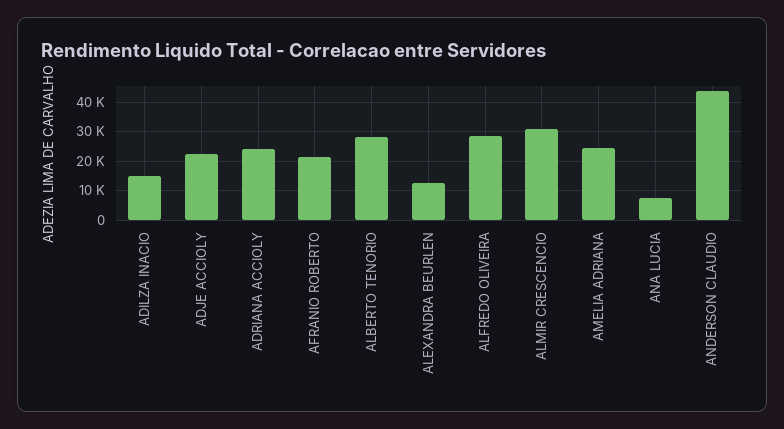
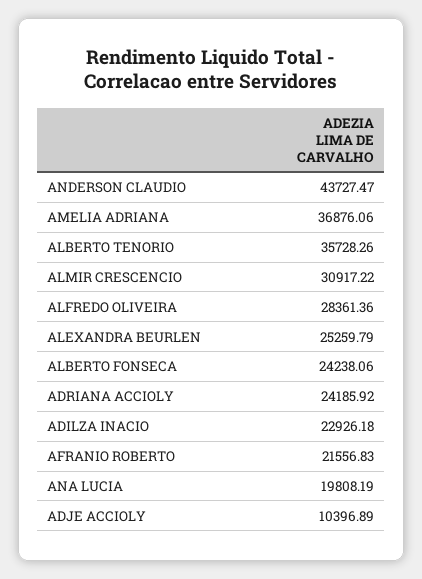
ADILZA INACIO: 15000 -> 22926.18
ADJE ACCIOLY: 22500 -> 10396.89
ALBERTO TENORIO: 27500 -> 35728.26
ALEXANDRA BEURLEN: 12500 -> 25259.79
AMELIA ADRIANA: 25000 -> 36876.06
ANA LUCIA: 7500 -> 19808.19
ALBERTO FONSECA: none -> 24238.06

